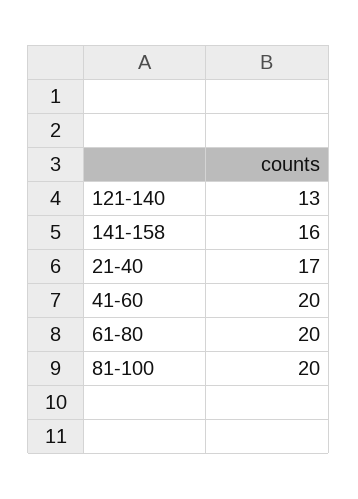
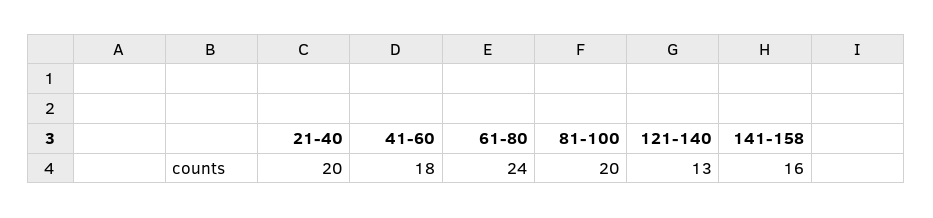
21-40: 17 -> 20
41-60: 20 -> 18
61-80: 20 -> 24

